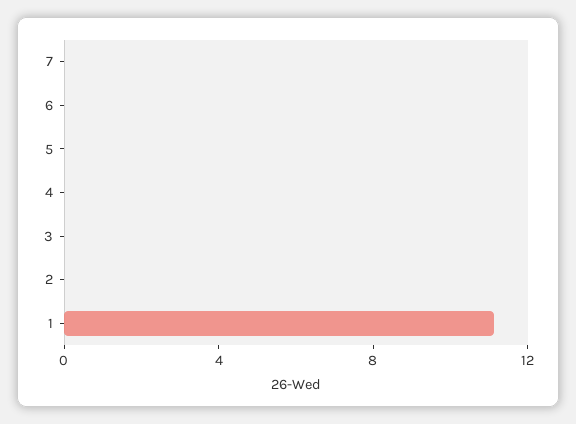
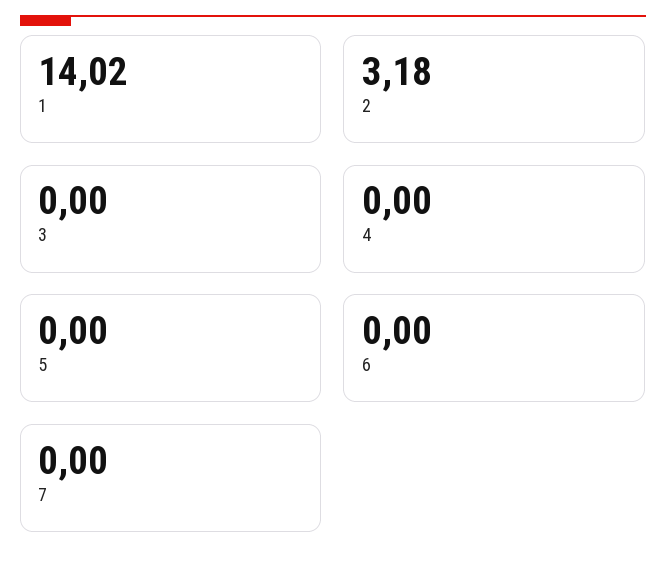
2: 0 -> 3.18
1: 11 -> 14.02

